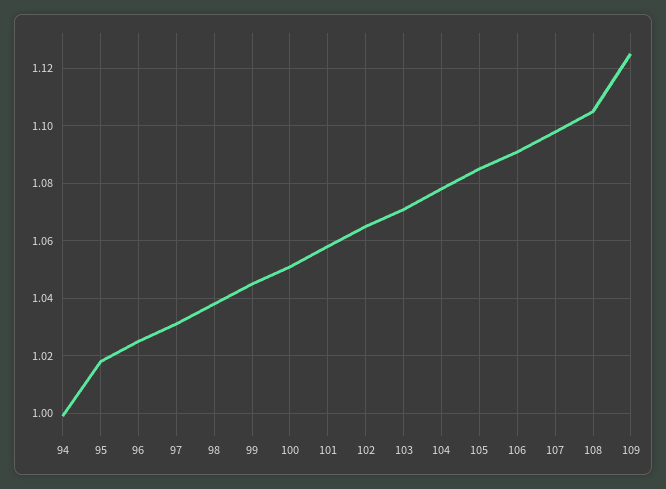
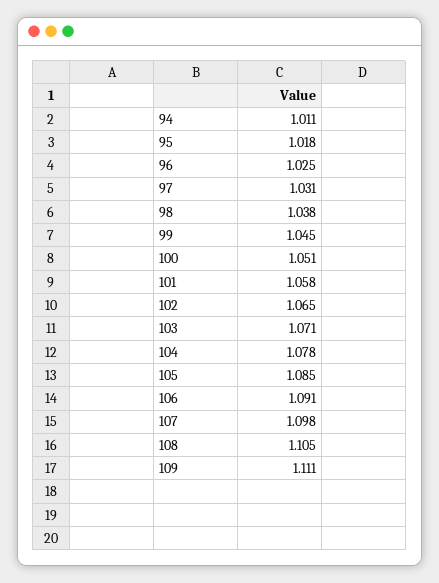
94: 1 -> 1.011
109: 1.125 -> 1.111

